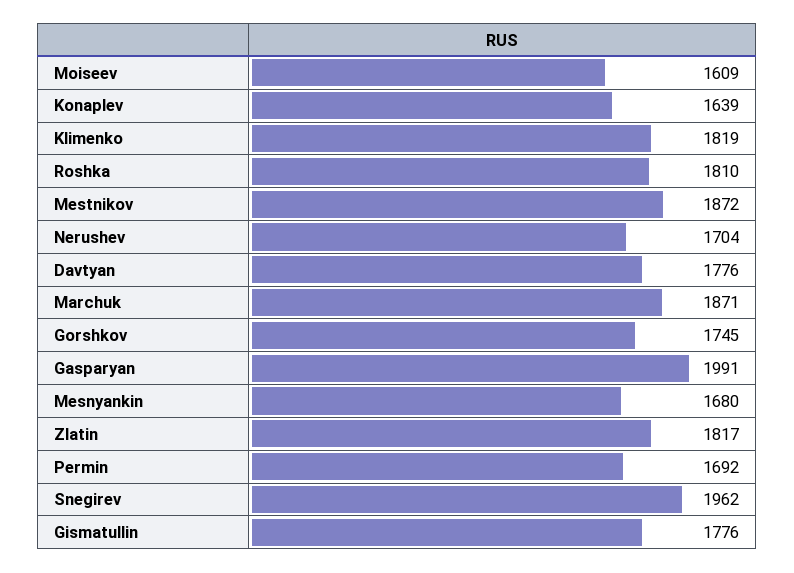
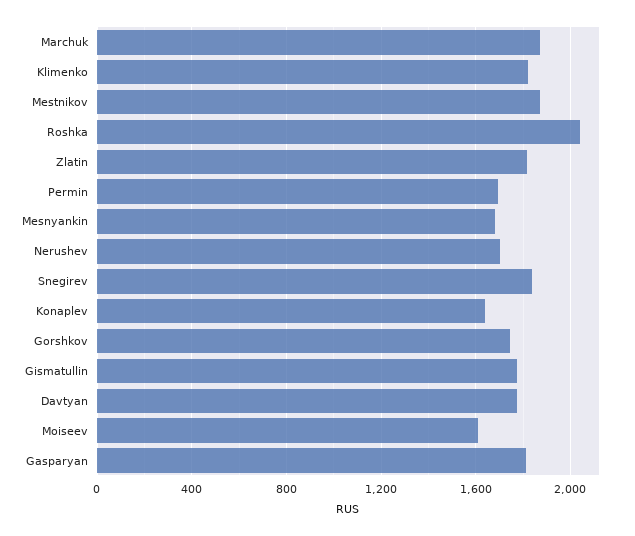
Roshka: 1810 -> 2050
Gasparyan: 1991 -> 1800
Snegirev: 1962 -> 1850

